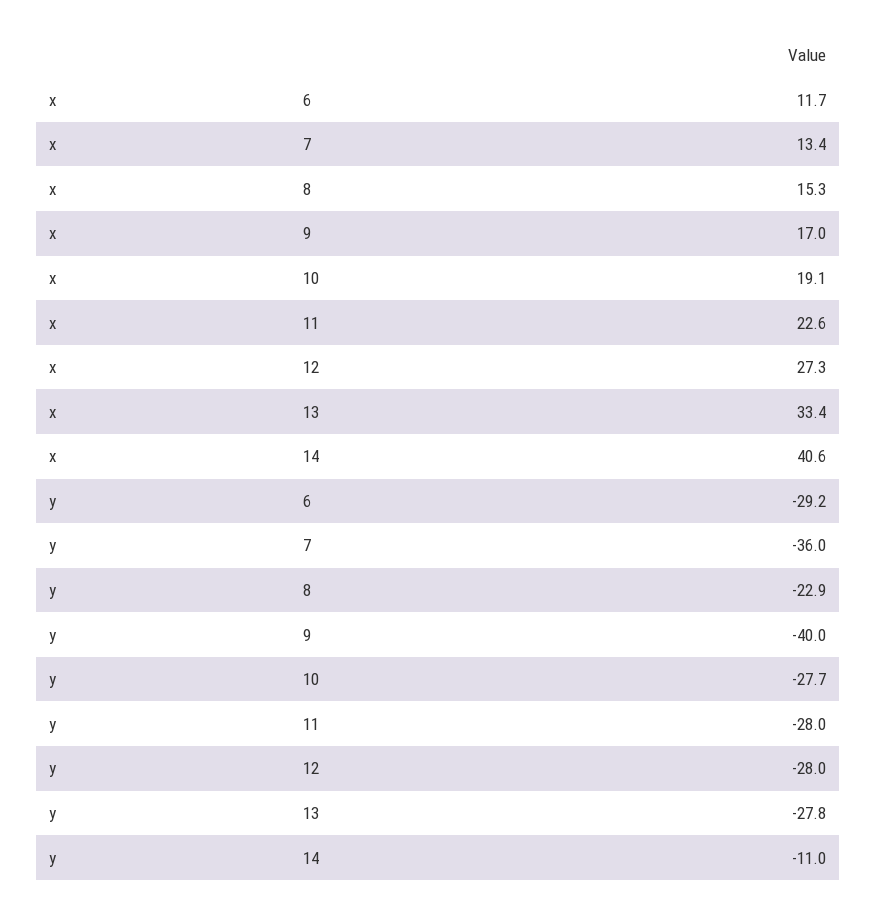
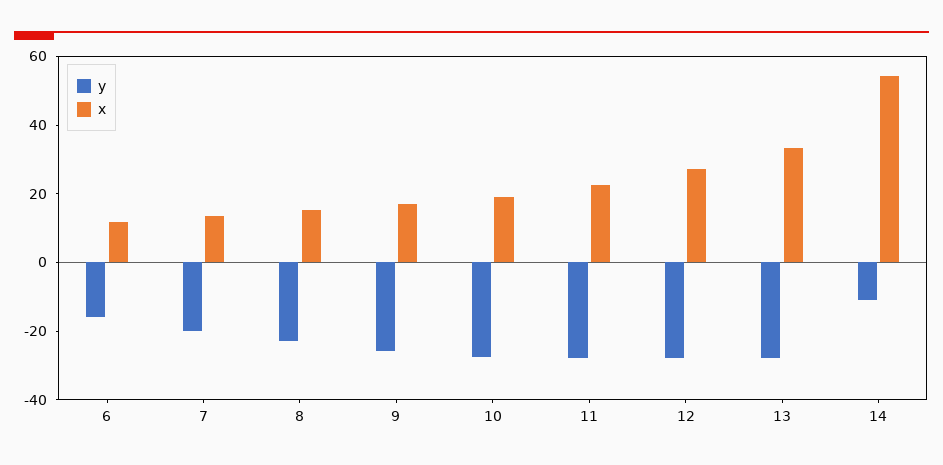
x, 14: 40.6 -> 55
y, 6: -29.2 -> -15
y, 7: -36 -> -20
y, 9: -40 -> -25

